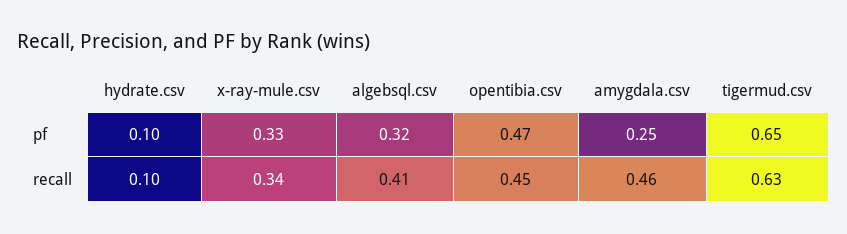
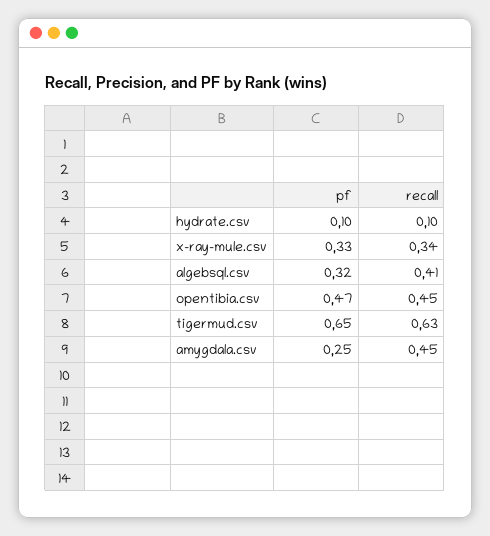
amygdala.csv, recall: 0.46 -> 0.45

